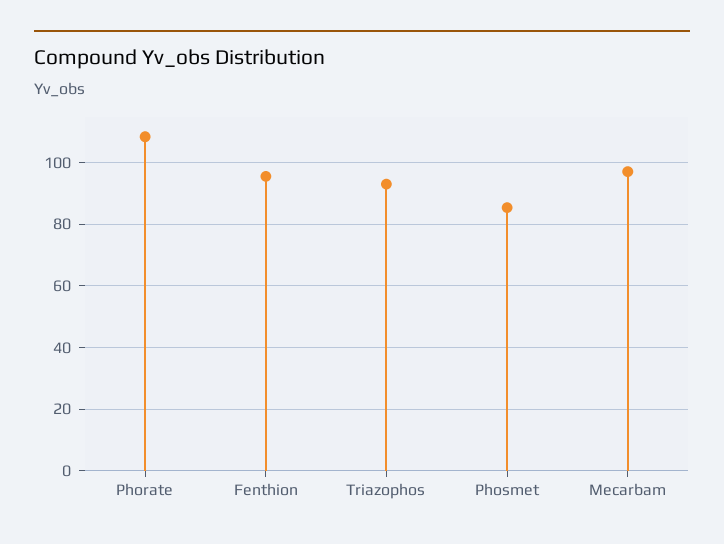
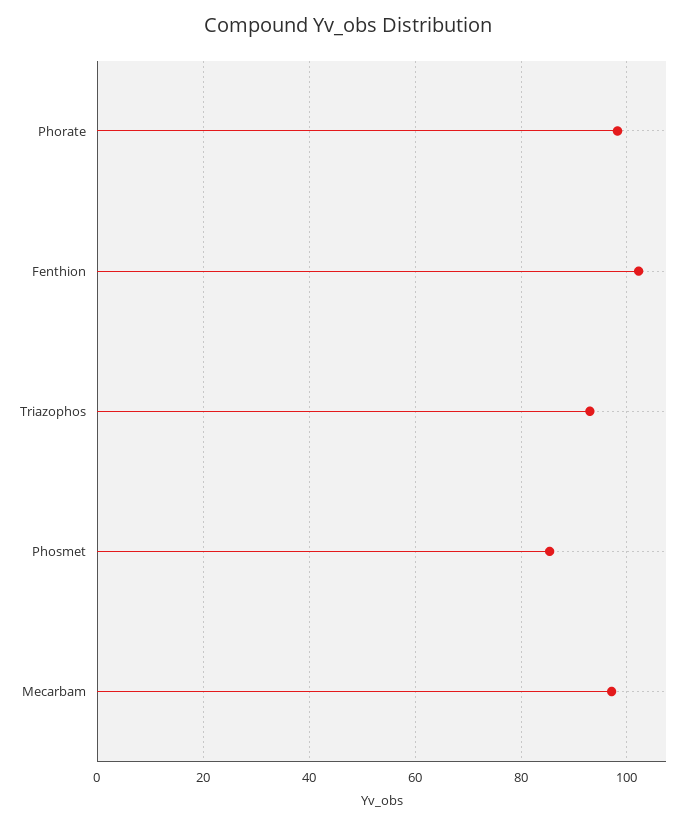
Phorate: 108 -> 98
Fenthion: 96 -> 102

